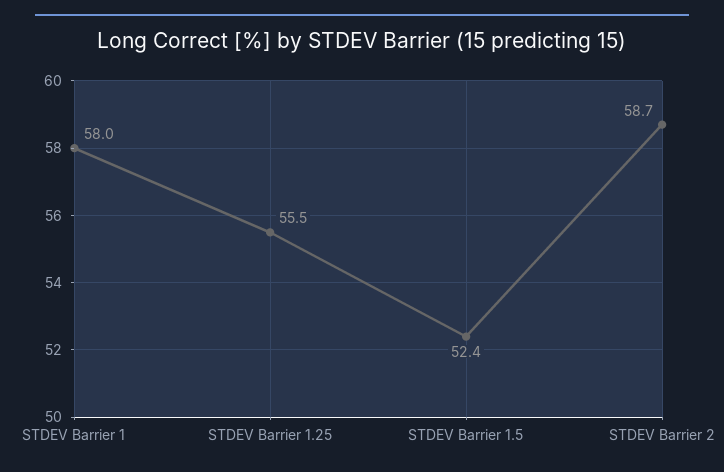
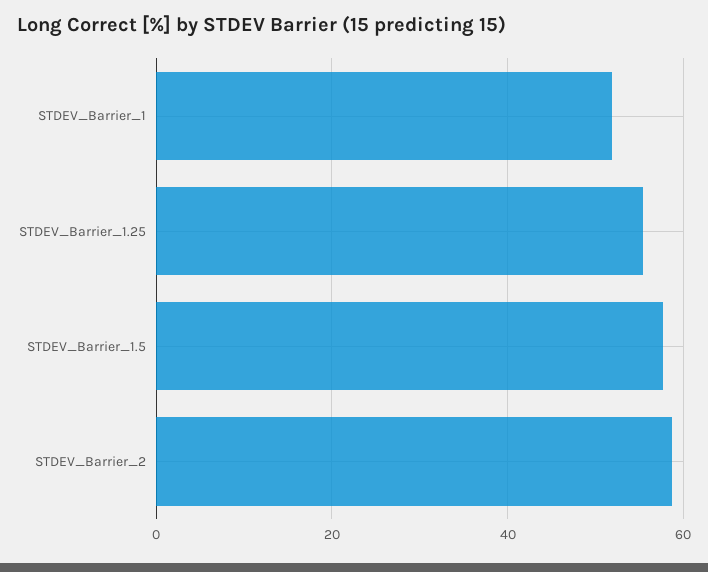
STDEV Barrier 1: 58 -> 52
STDEV Barrier 1.5: 52.4 -> 58

